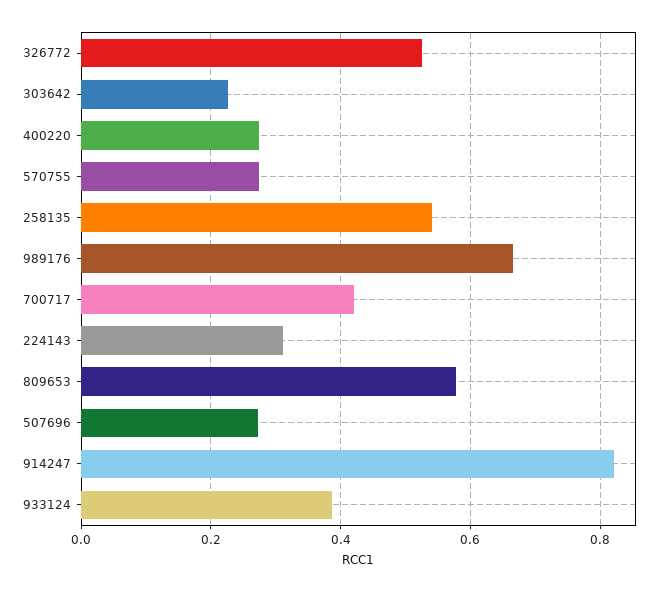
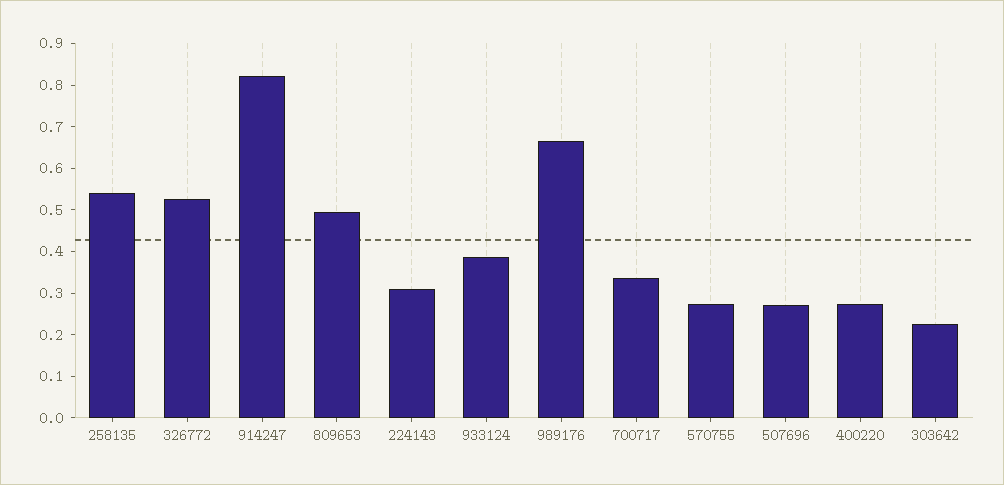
700717: 0.42 -> 0.34
809653: 0.58 -> 0.5

